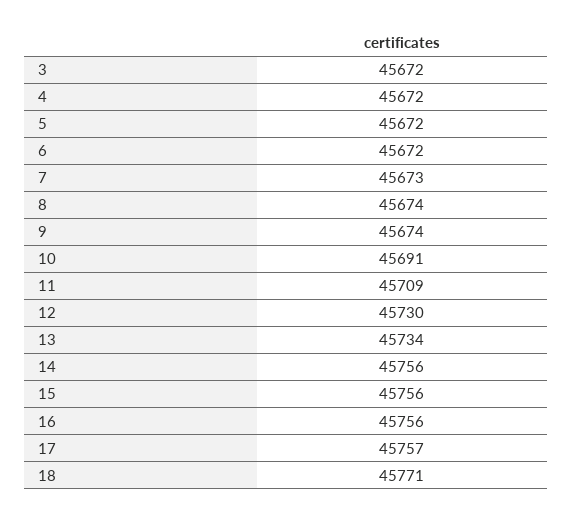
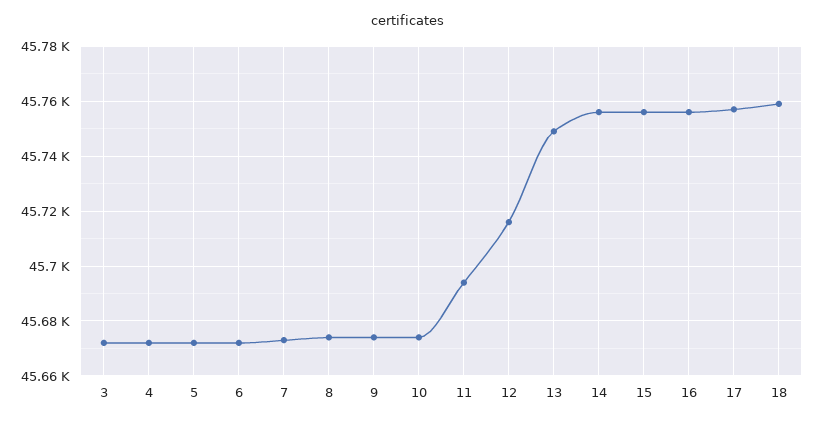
10: 45691 -> 45675
11: 45709 -> 45695
12: 45730 -> 45715
13: 45734 -> 45750
18: 45771 -> 45760

